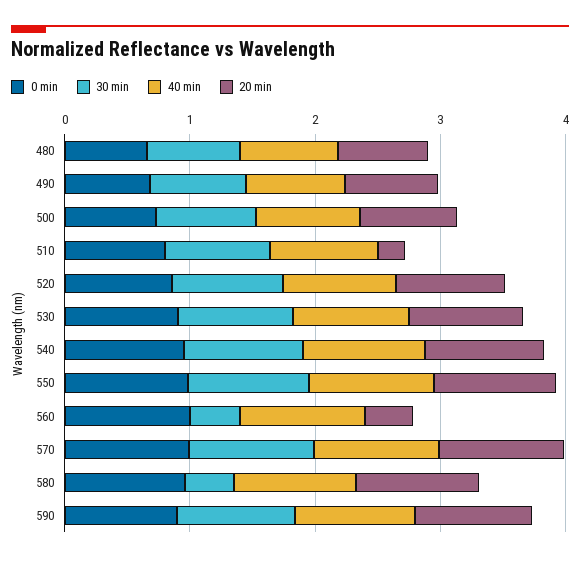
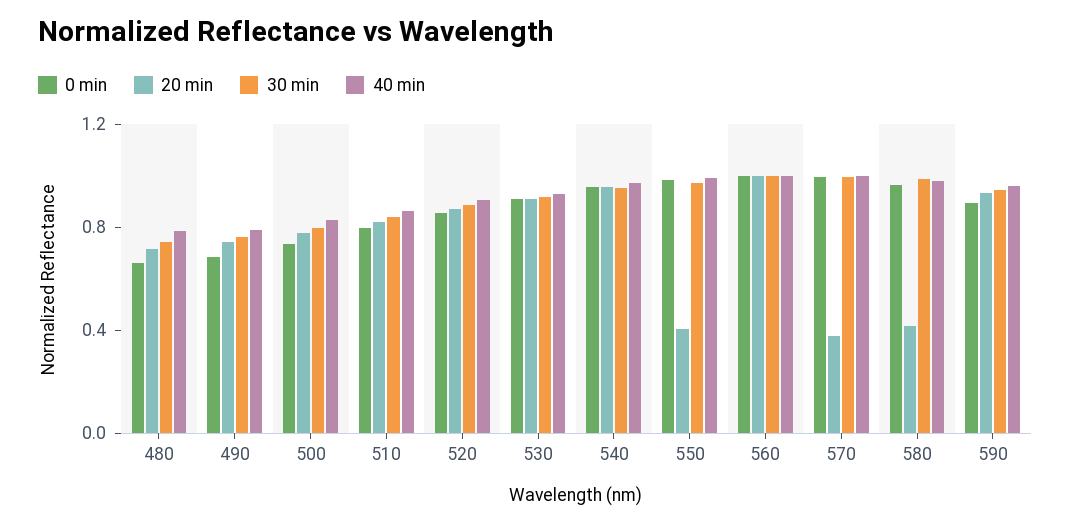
20 min, 510: 0.2 -> 0.8
20 min, 550: 1 -> 0.4
30 min, 560: 0.4 -> 1
20 min, 560: 0.4 -> 1
20 min, 570: 1 -> 0.4
30 min, 580: 0.4 -> 1
20 min, 580: 1 -> 0.4

